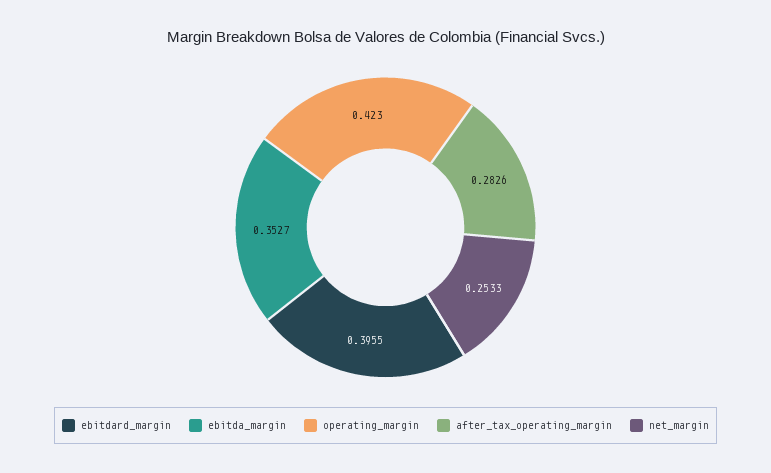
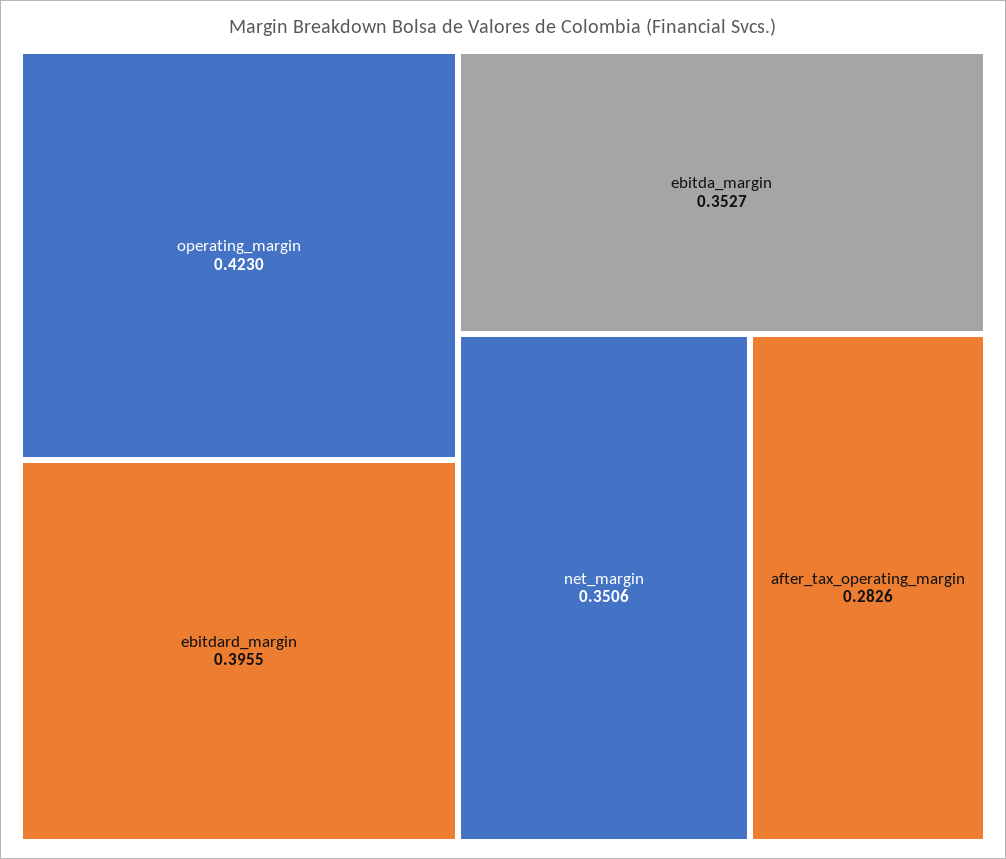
net_margin: 0.2533 -> 0.3506

